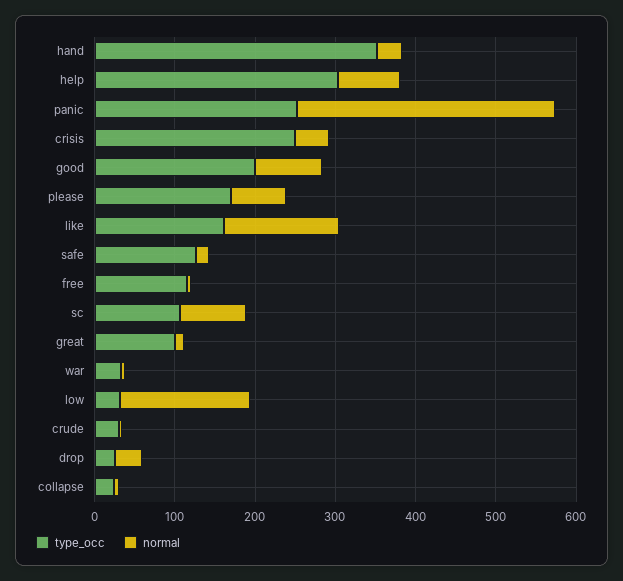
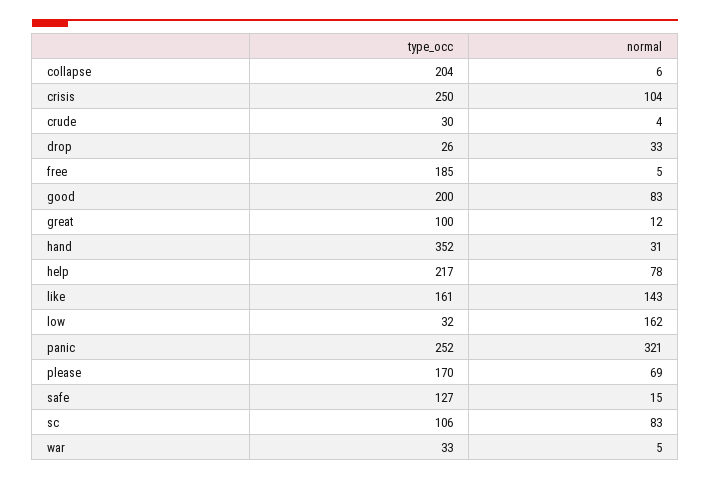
type_occ, help: 300 -> 217
normal, crisis: 40 -> 104
type_occ, free: 120 -> 185
type_occ, collapse: 20 -> 204

